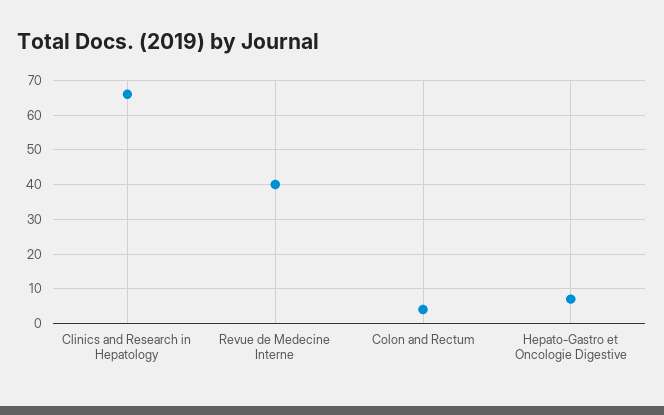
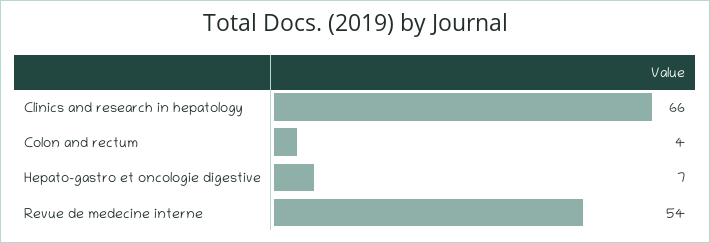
Revue de Medecine Interne: 40 -> 54

